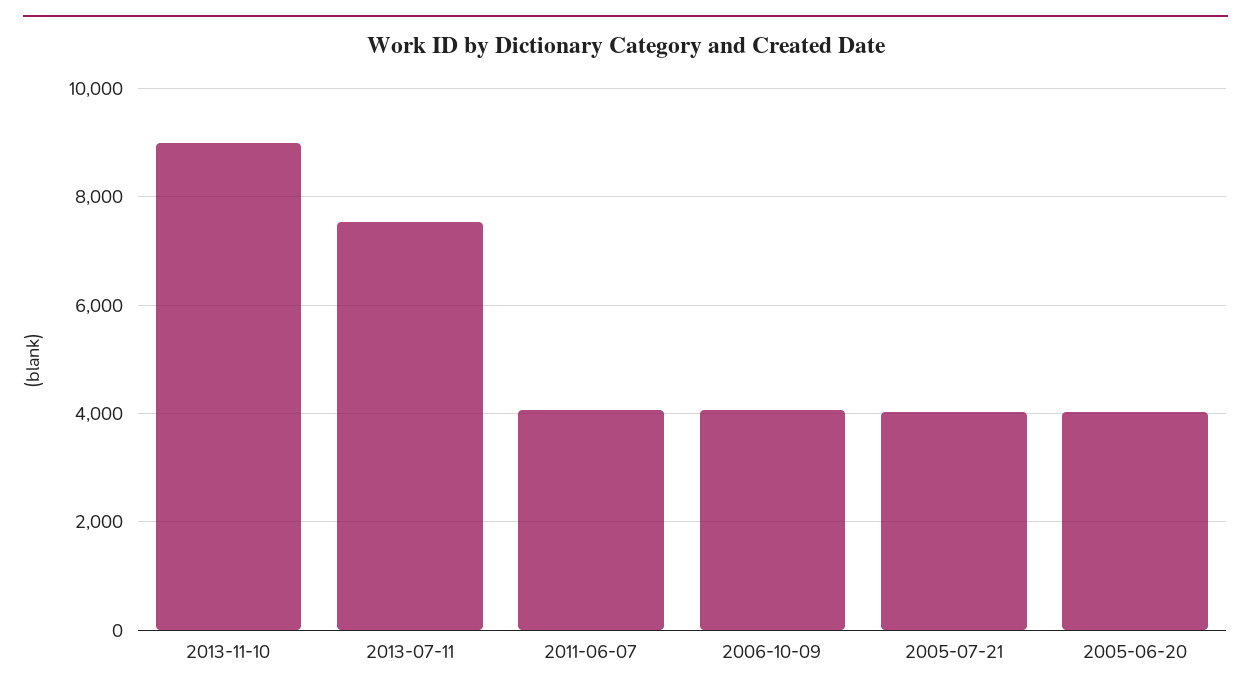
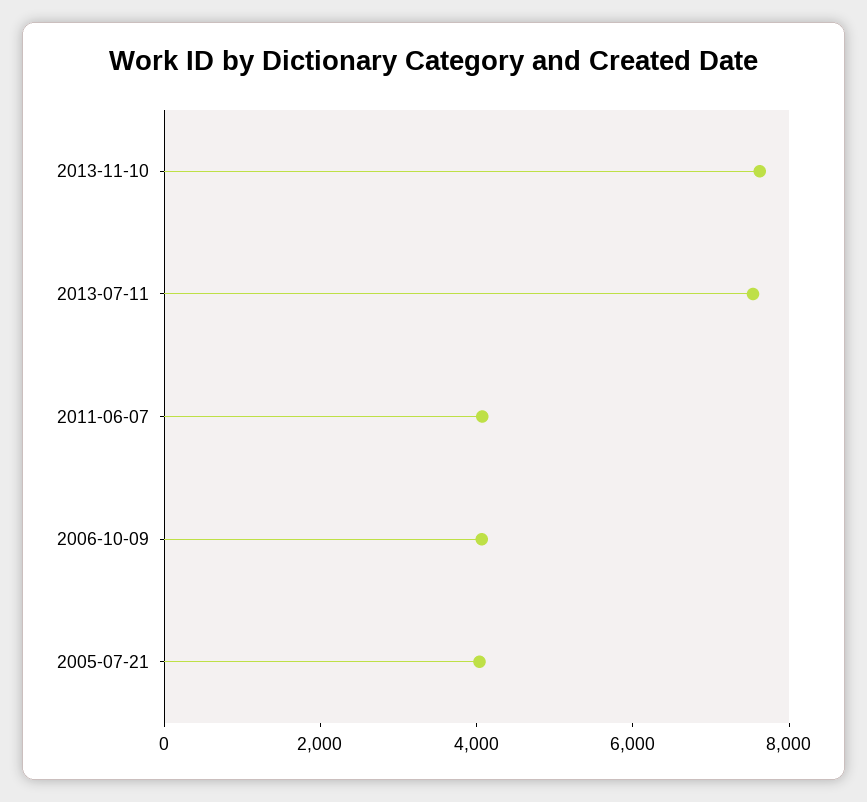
2013-11-10: 9000 -> 7500
2005-06-20: 4000 -> none

